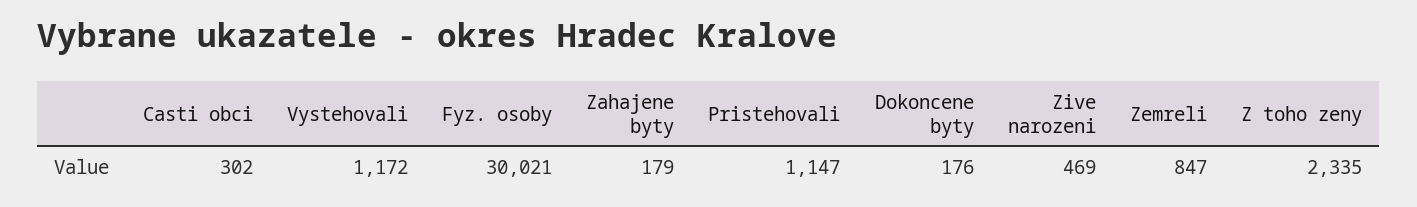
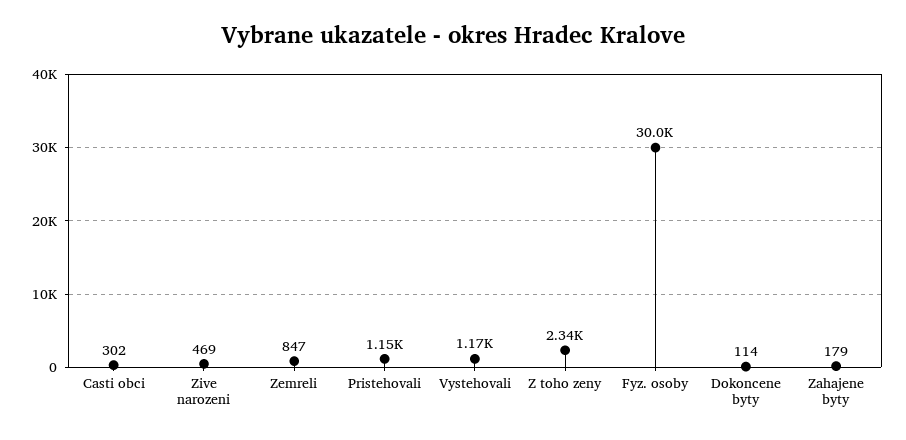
Dokoncene byty: 176 -> 114

